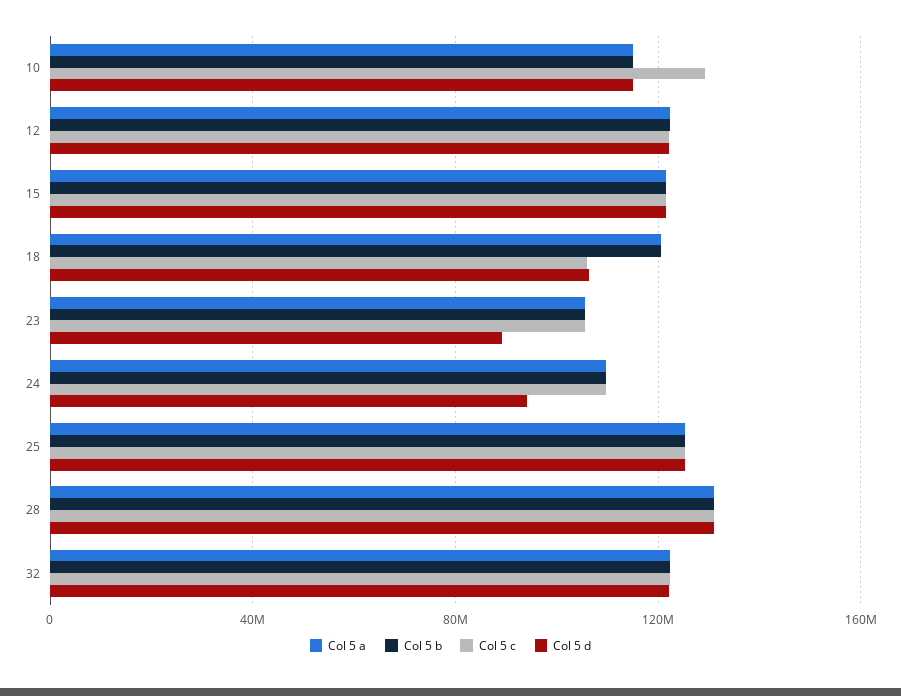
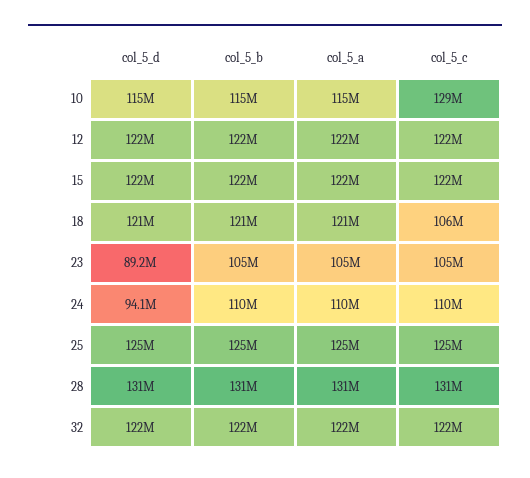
Col 5 d, 18: 105000000 -> 121000000

